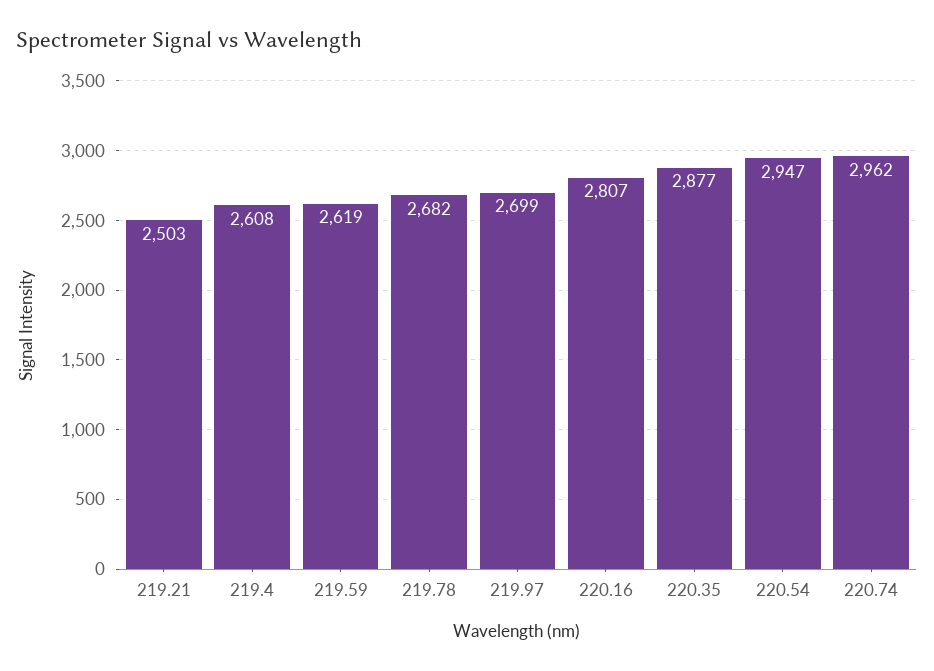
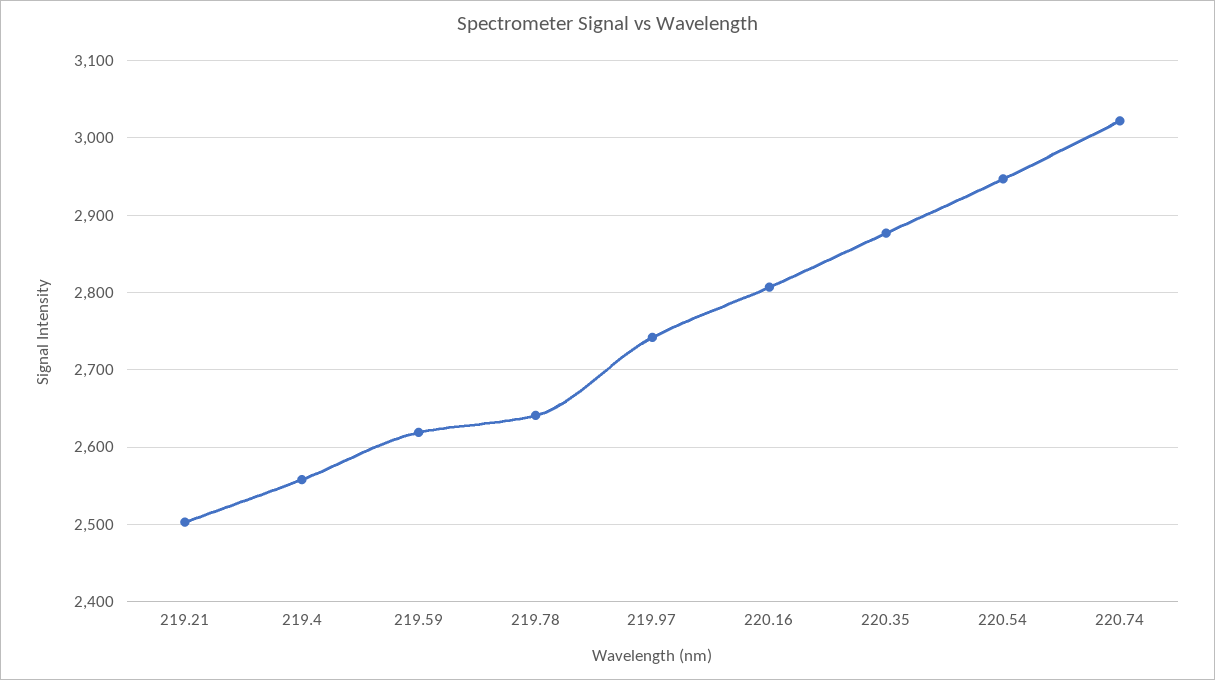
219.4: 2608 -> 2560
219.78: 2682 -> 2640
219.97: 2699 -> 2740
220.74: 2962 -> 3020

